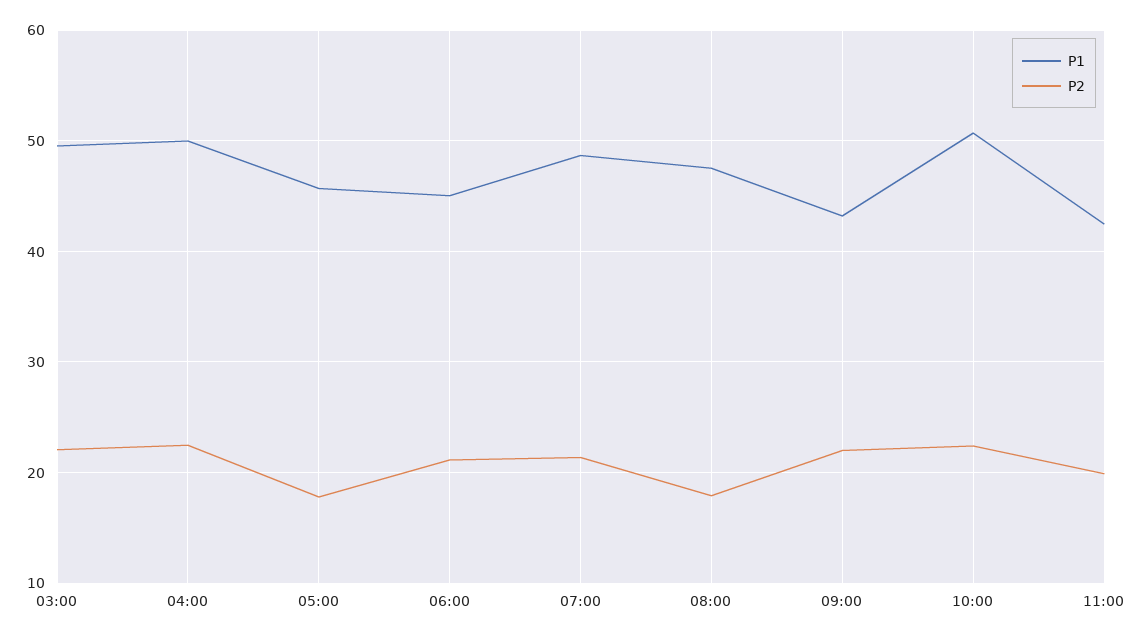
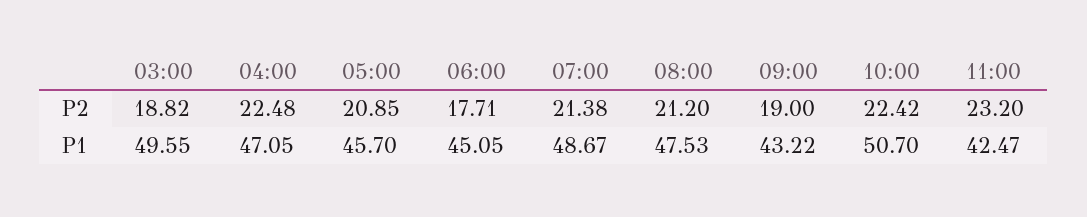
P2, 03:00: 22 -> 18.82
P1, 04:00: 50 -> 47.05
P2, 05:00: 18 -> 20.85
P2, 06:00: 21 -> 17.71
P2, 08:00: 18 -> 21.2
P2, 09:00: 22 -> 19
P2, 11:00: 20 -> 23.2

